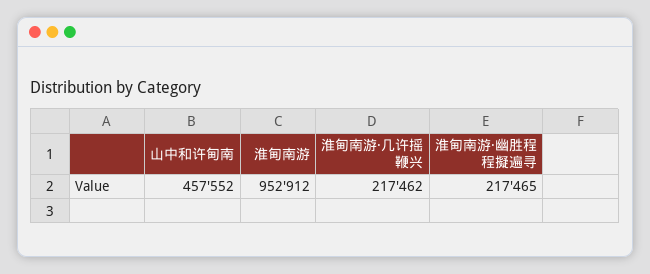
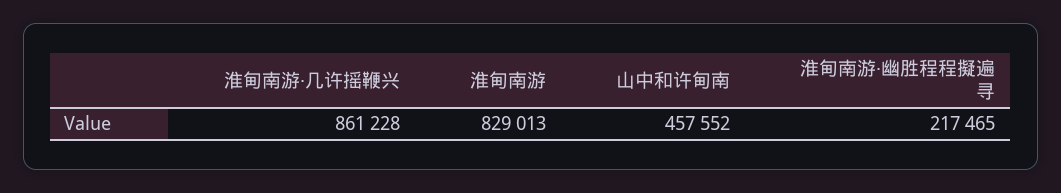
淮甸南游: 952912 -> 829013
淮甸南游·几许摇鞭兴: 217462 -> 861228

